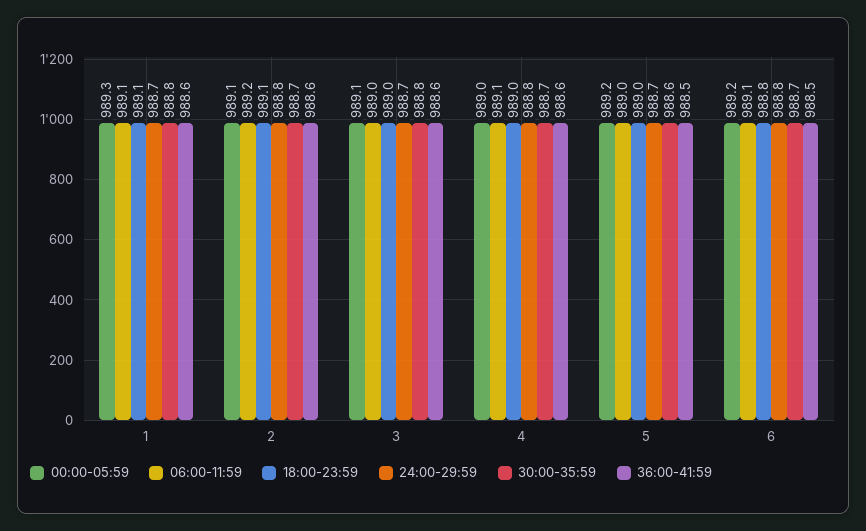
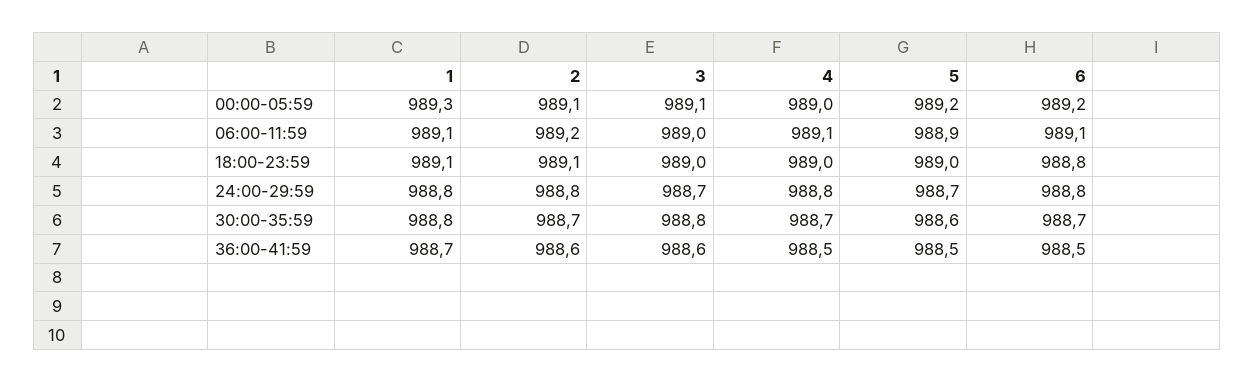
24:00-29:59, 1: 988.7 -> 988.8
36:00-41:59, 1: 988.6 -> 988.7
36:00-41:59, 4: 988.6 -> 988.5
06:00-11:59, 5: 989 -> 988.9

